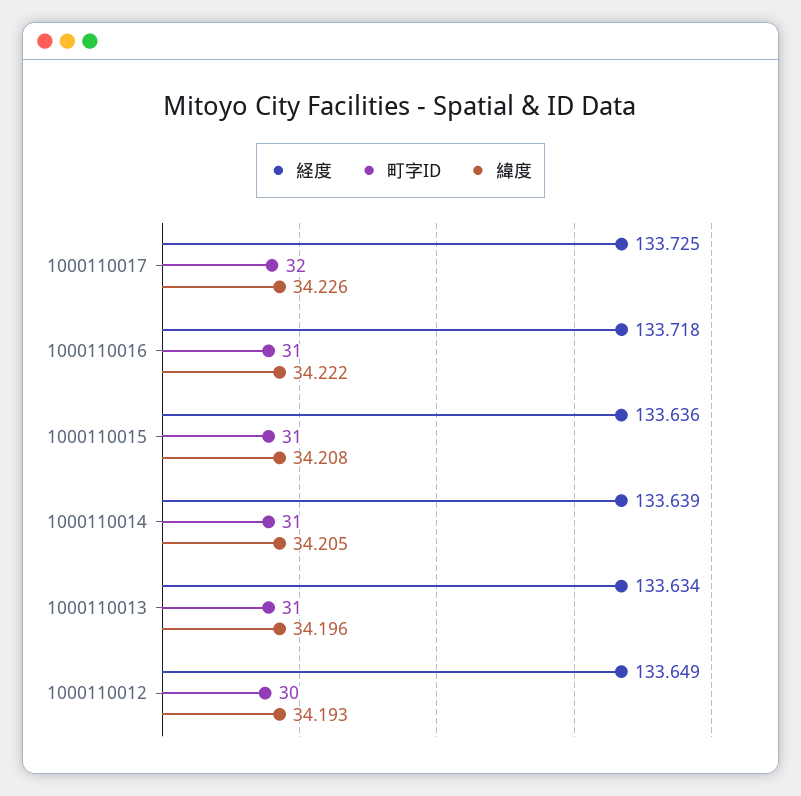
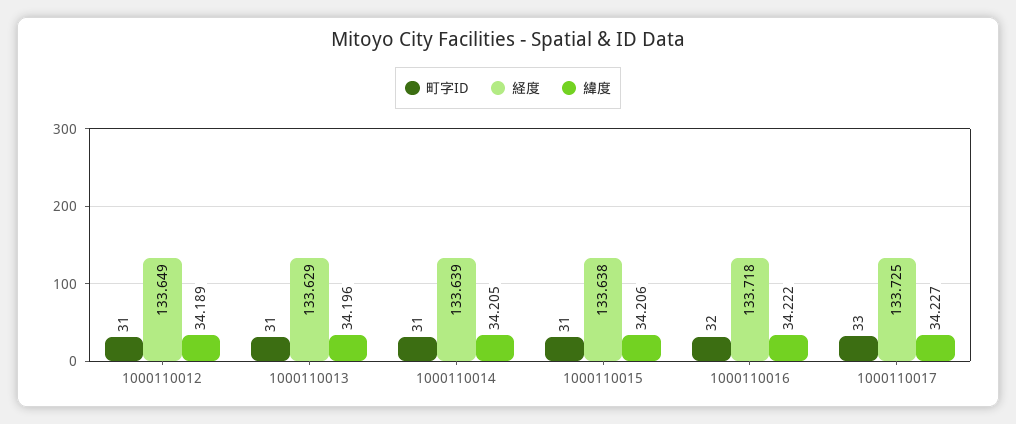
町字ID, 1000110017: 32 -> 33
緯度, 1000110017: 34.226 -> 34.227
町字ID, 1000110016: 31 -> 32
経度, 1000110015: 133.636 -> 133.638
緯度, 1000110015: 34.208 -> 34.206
経度, 1000110013: 133.634 -> 133.629
町字ID, 1000110012: 30 -> 31
緯度, 1000110012: 34.193 -> 34.189

